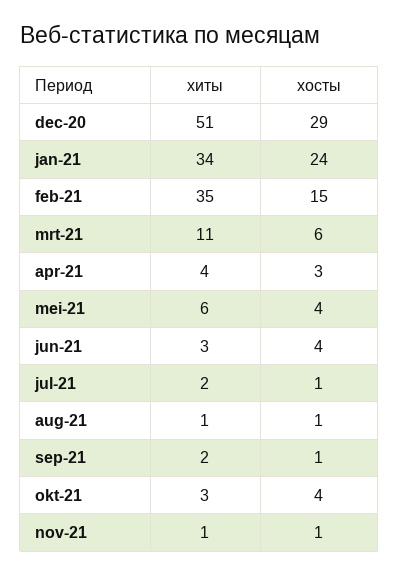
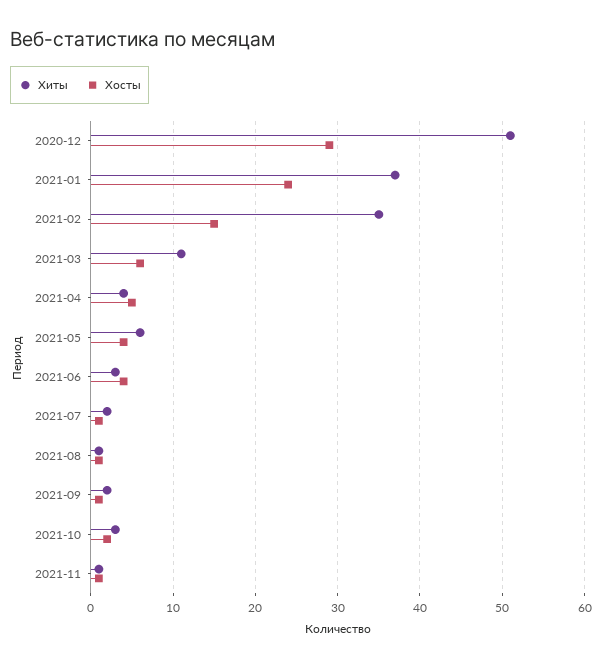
хиты, jan-21: 34 -> 37
хосты, apr-21: 3 -> 5
хосты, okt-21: 4 -> 2

